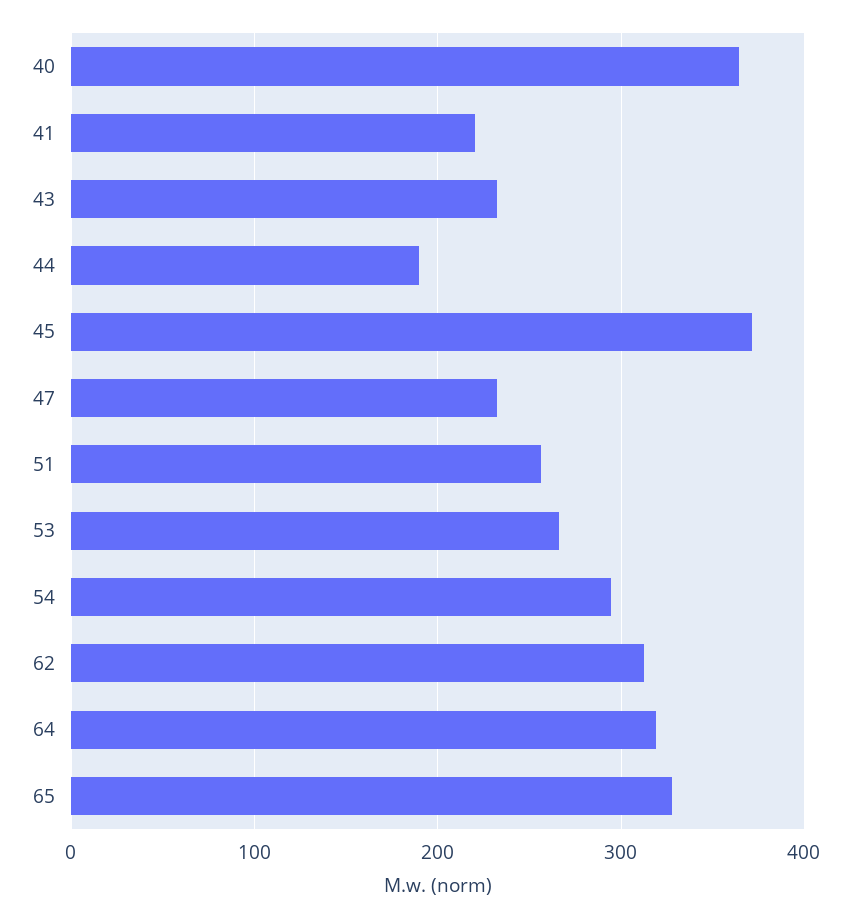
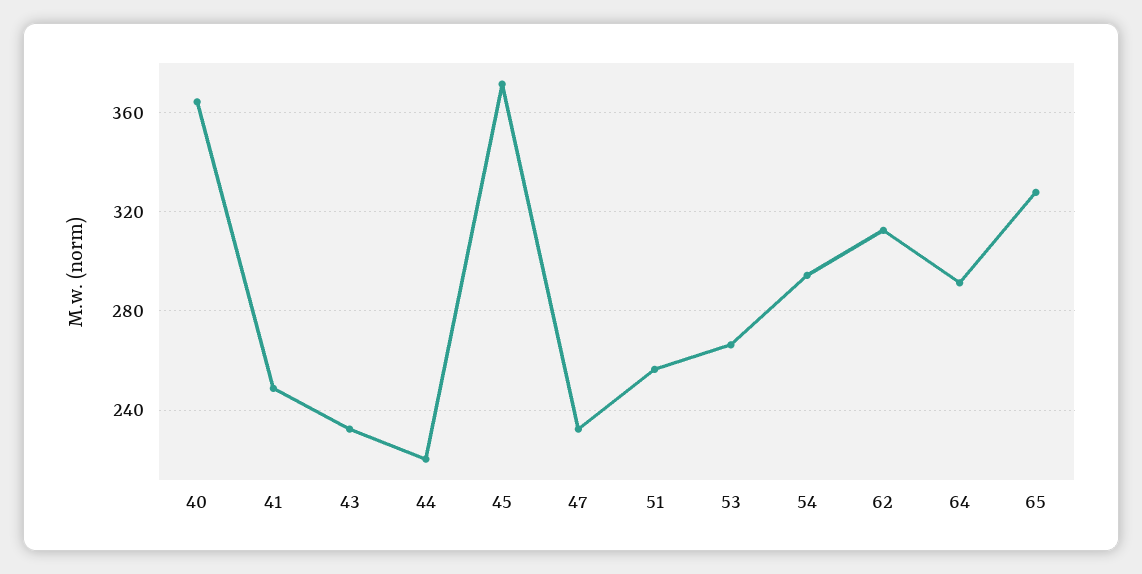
41: 220 -> 250
44: 190 -> 220
64: 320 -> 290

